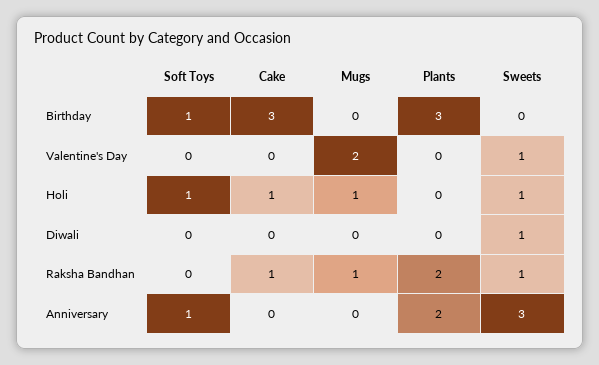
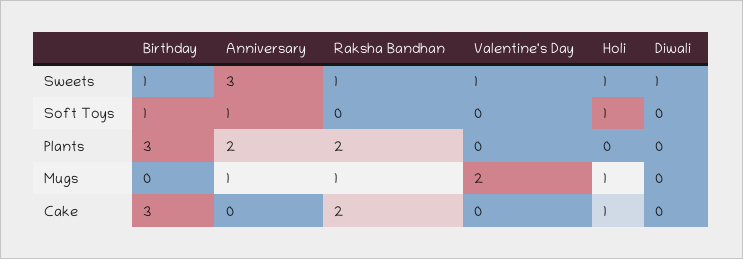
Sweets, Birthday: 0 -> 1
Cake, Raksha Bandhan: 1 -> 2
Mugs, Anniversary: 0 -> 1

